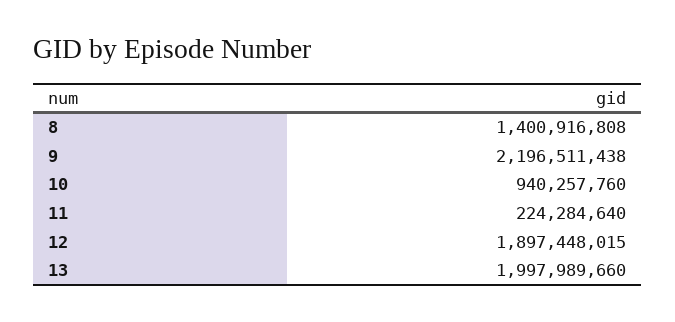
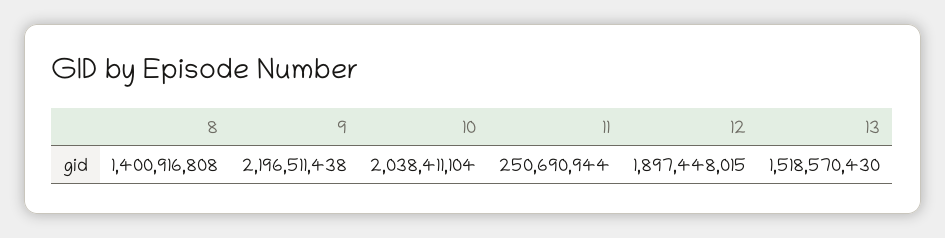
10: 940257760 -> 2038411104
11: 224284640 -> 250690944
13: 1997989660 -> 1518570430

